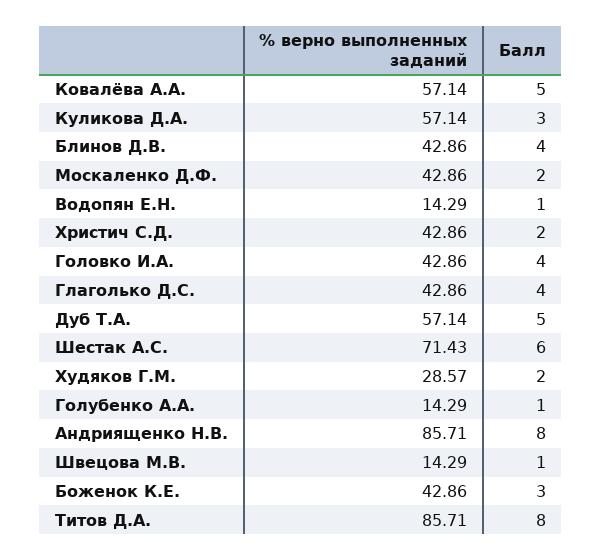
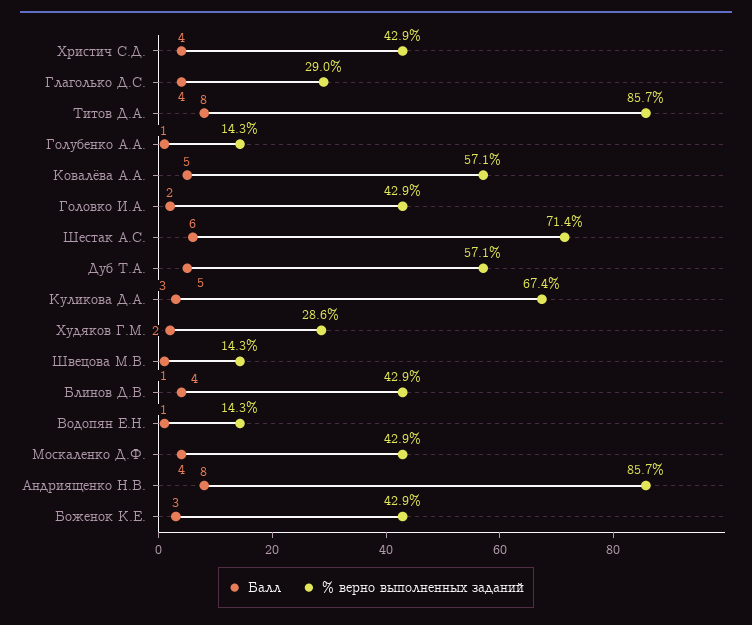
% верно выполненных заданий, Куликова Д.А.: 57.14 -> 67.4
Балл, Москаленко Д.Ф.: 2 -> 4
Балл, Христич С.Д.: 2 -> 4
Балл, Головко И.А.: 4 -> 2
% верно выполненных заданий, Глаголько Д.С.: 42.86 -> 29

